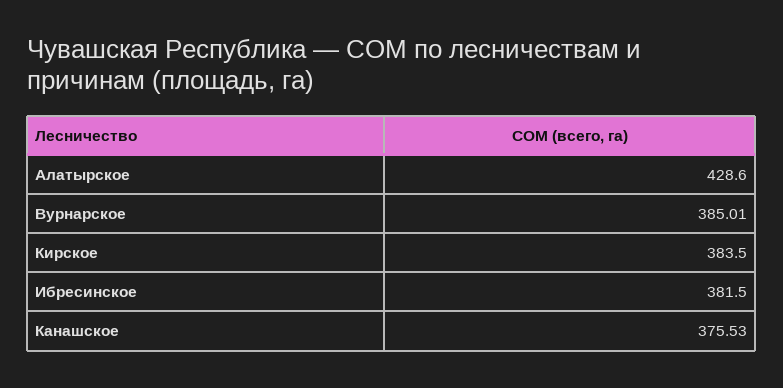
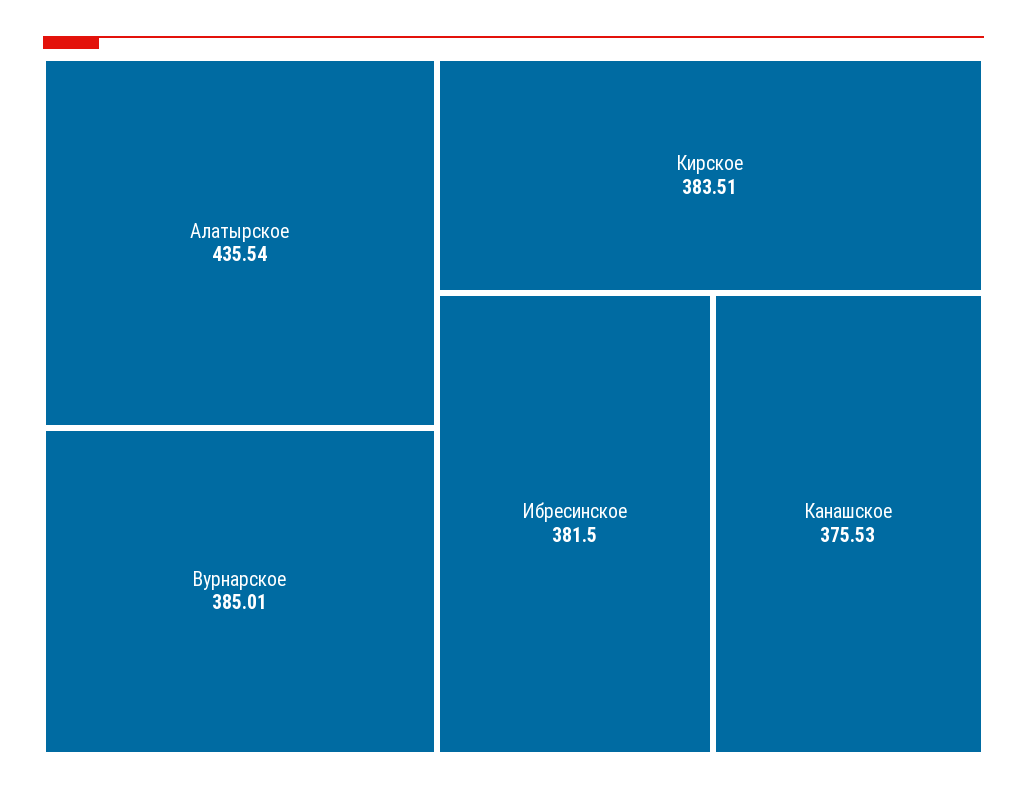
Алатырское: 428.6 -> 435.54
Кирское: 383.5 -> 383.51

